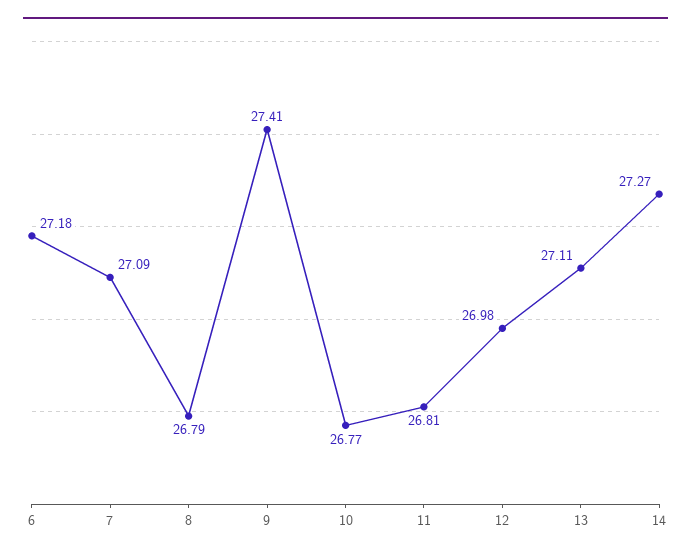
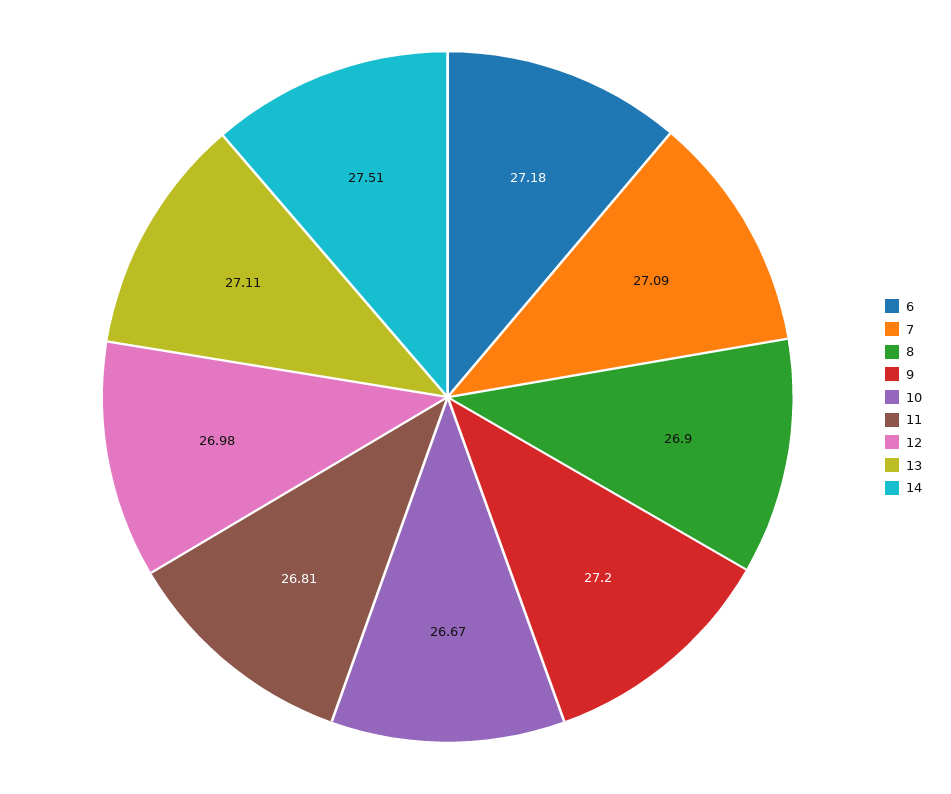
8: 26.79 -> 26.9
9: 27.41 -> 27.2
10: 26.77 -> 26.67
14: 27.27 -> 27.51

